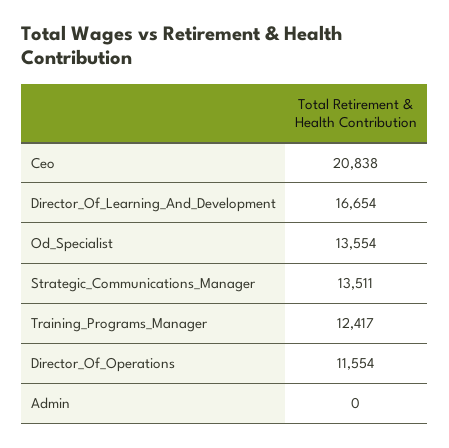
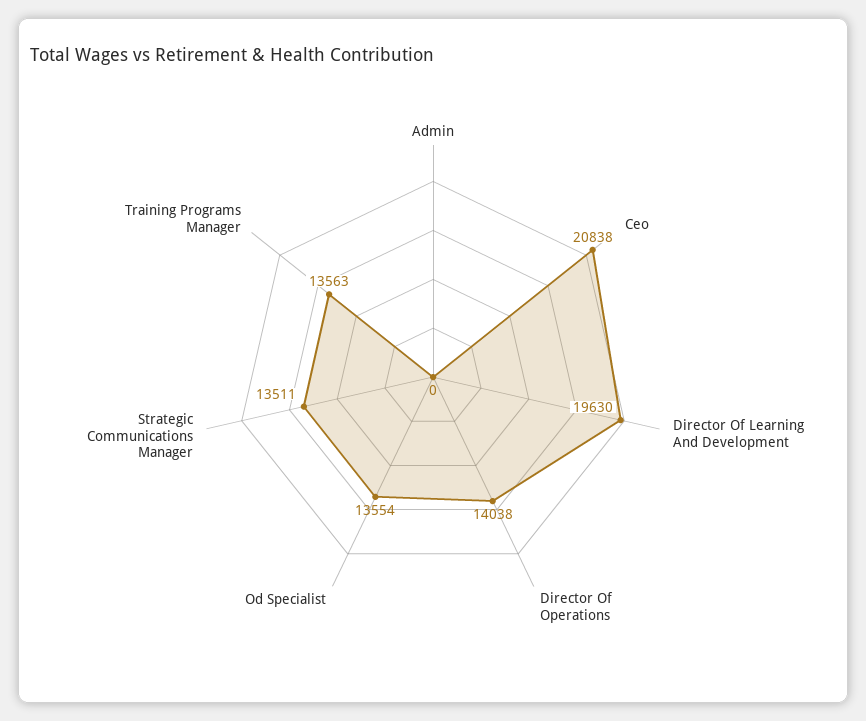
Director_Of_Learning_And_Development: 16654 -> 19630
Training_Programs_Manager: 12417 -> 13563
Director_Of_Operations: 11554 -> 14038

